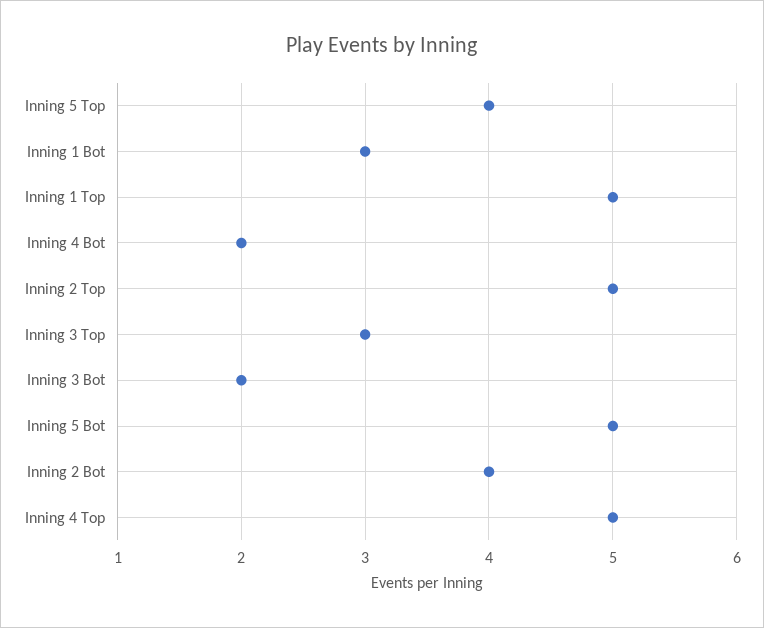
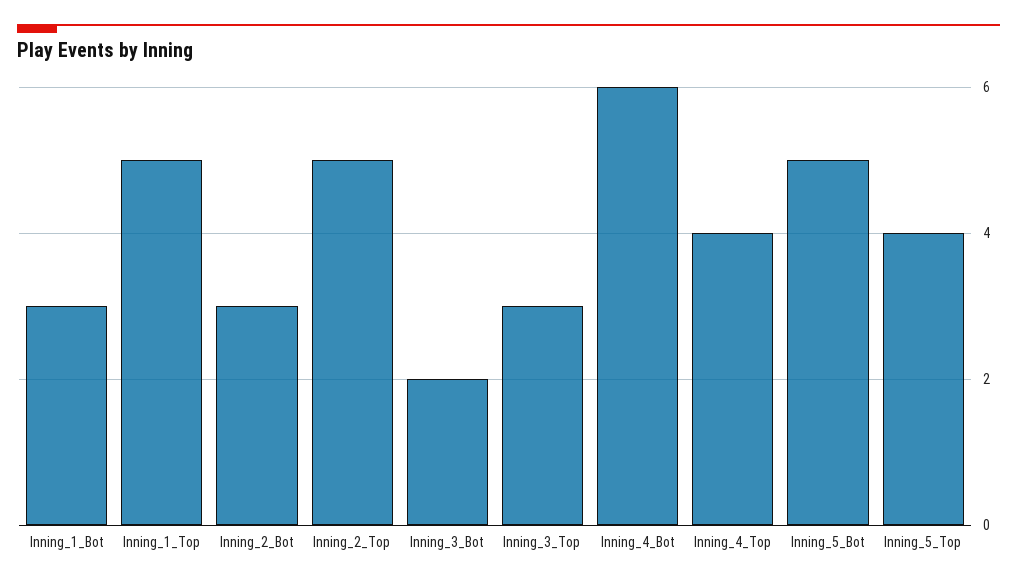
Inning 4 Bot: 2 -> 6
Inning 2 Bot: 4 -> 3
Inning 4 Top: 5 -> 4

